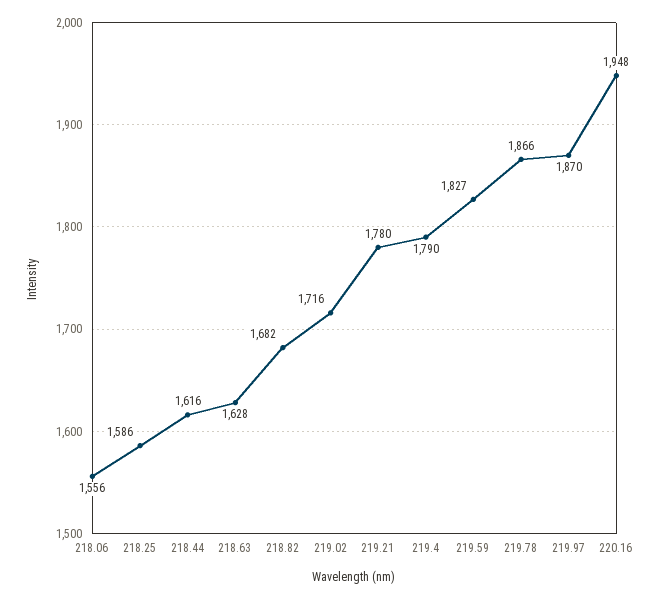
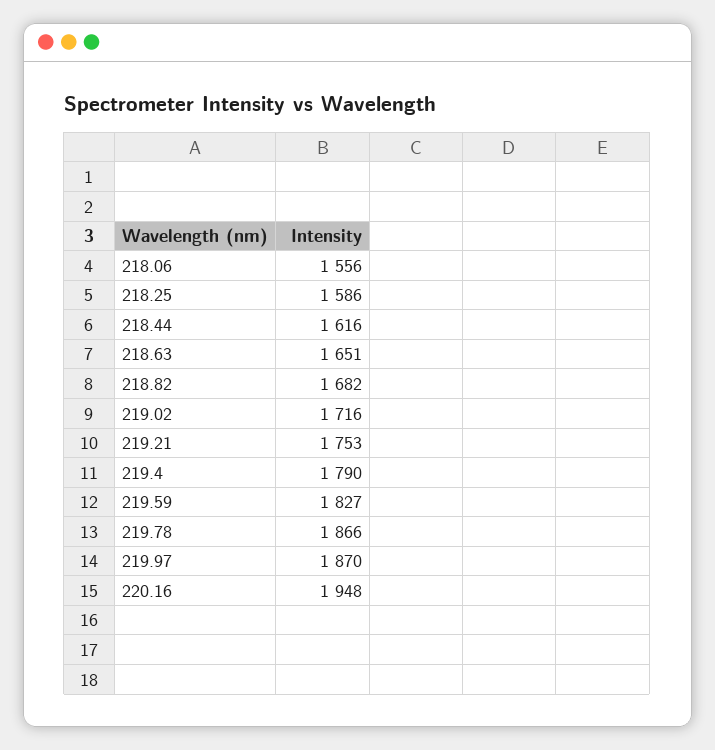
218.63: 1628 -> 1651
219.21: 1780 -> 1753

